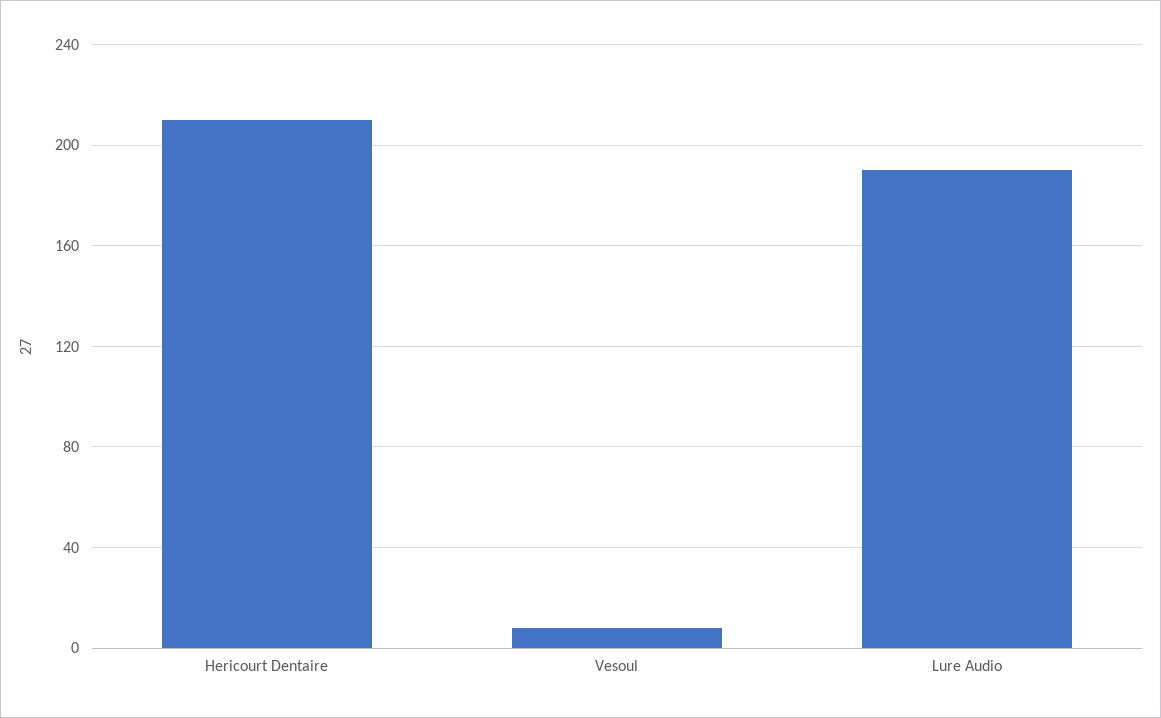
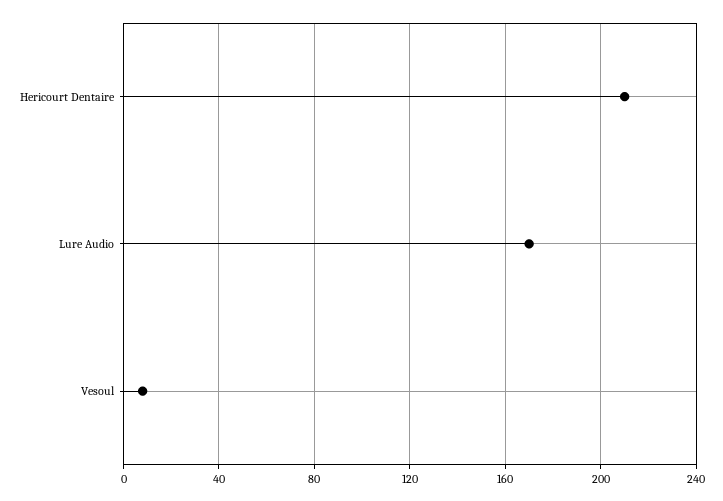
Lure Audio: 190 -> 170

